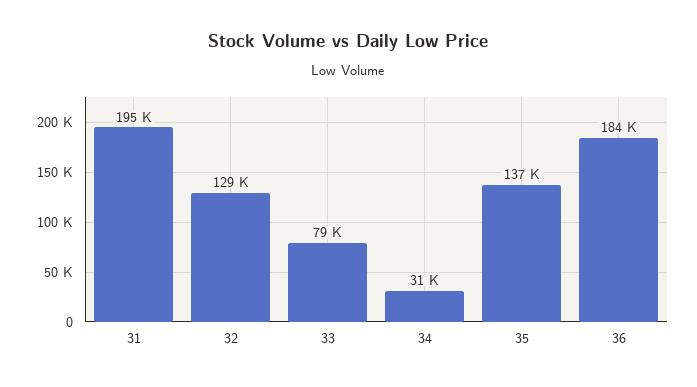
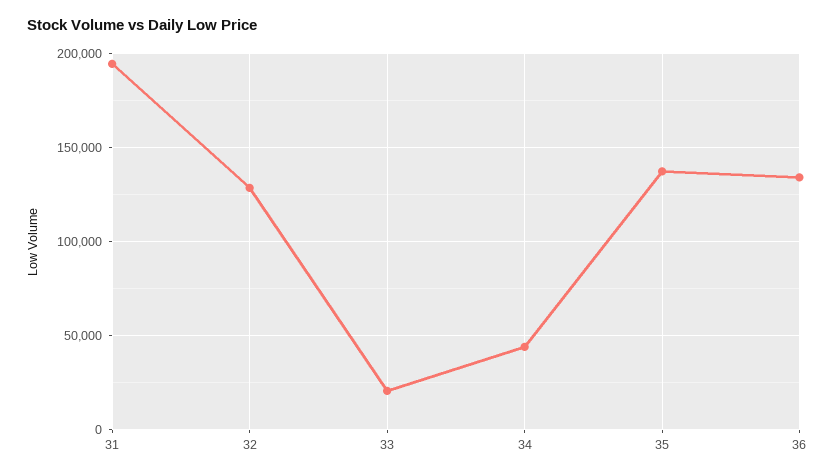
33: 79000 -> 20000
34: 31000 -> 45000
36: 184000 -> 135000

